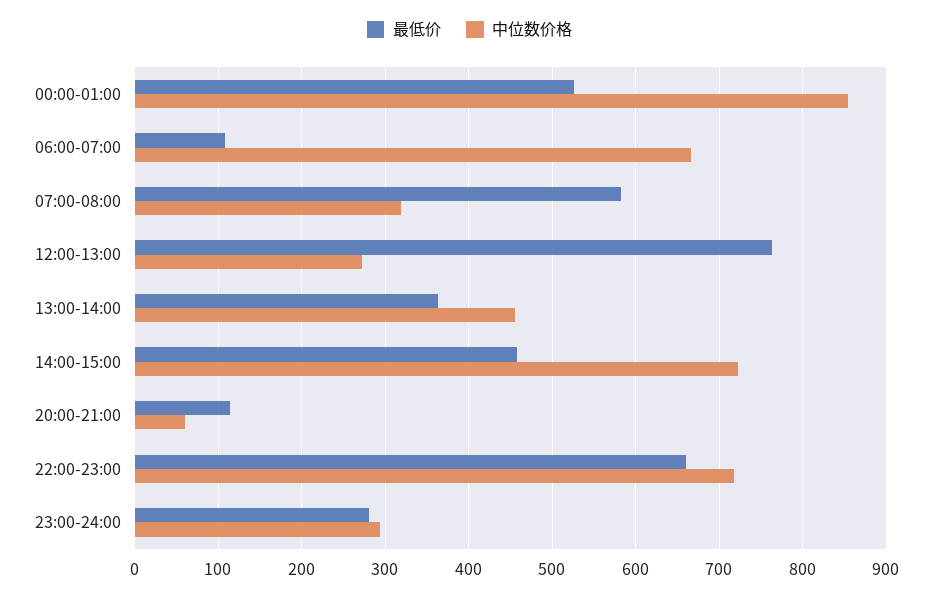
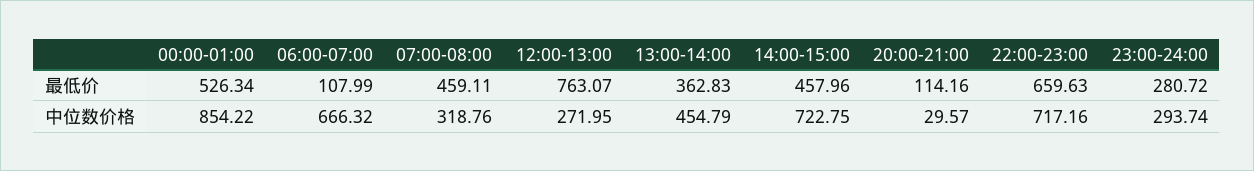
最低价, 07:00-08:00: 580 -> 459.11
中位数价格, 20:00-21:00: 60 -> 29.57

